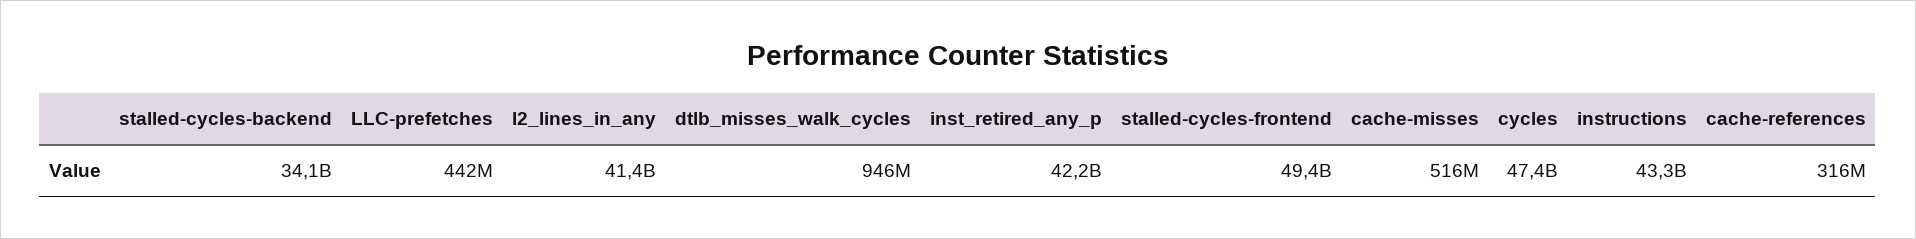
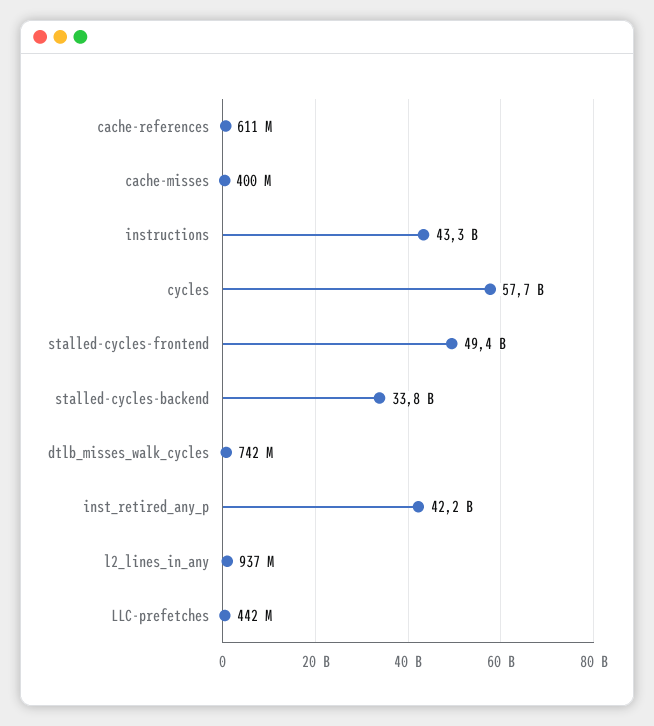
stalled-cycles-backend: 34100000000 -> 33800000000
l2_lines_in_any: 41400000000 -> 937000000
dtlb_misses_walk_cycles: 946000000 -> 742000000
cache-misses: 516000000 -> 400000000
cycles: 47400000000 -> 57700000000
cache-references: 316000000 -> 611000000

